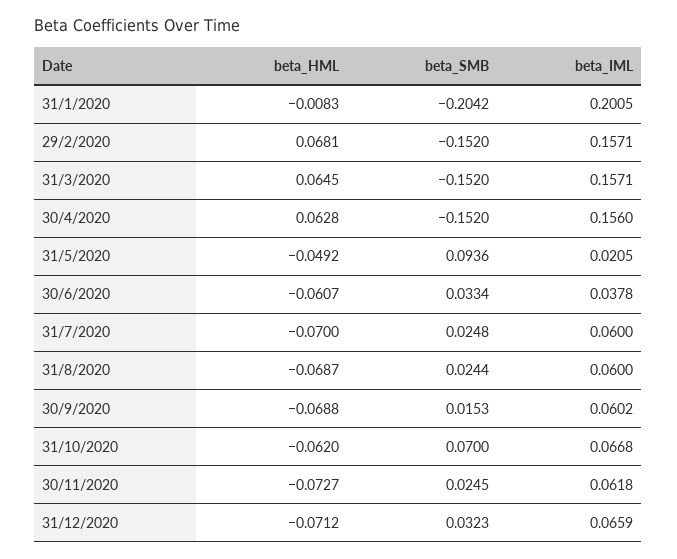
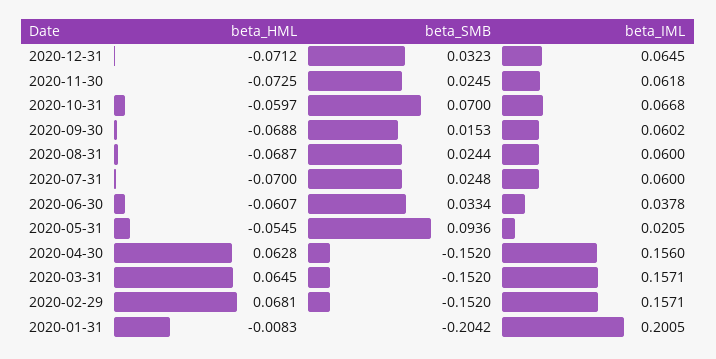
beta_HML, 31/5/2020: -0.0492 -> -0.0545
beta_HML, 31/10/2020: -0.062 -> -0.0597
beta_HML, 30/11/2020: -0.0727 -> -0.0725
beta_IML, 31/12/2020: 0.0659 -> 0.0645

